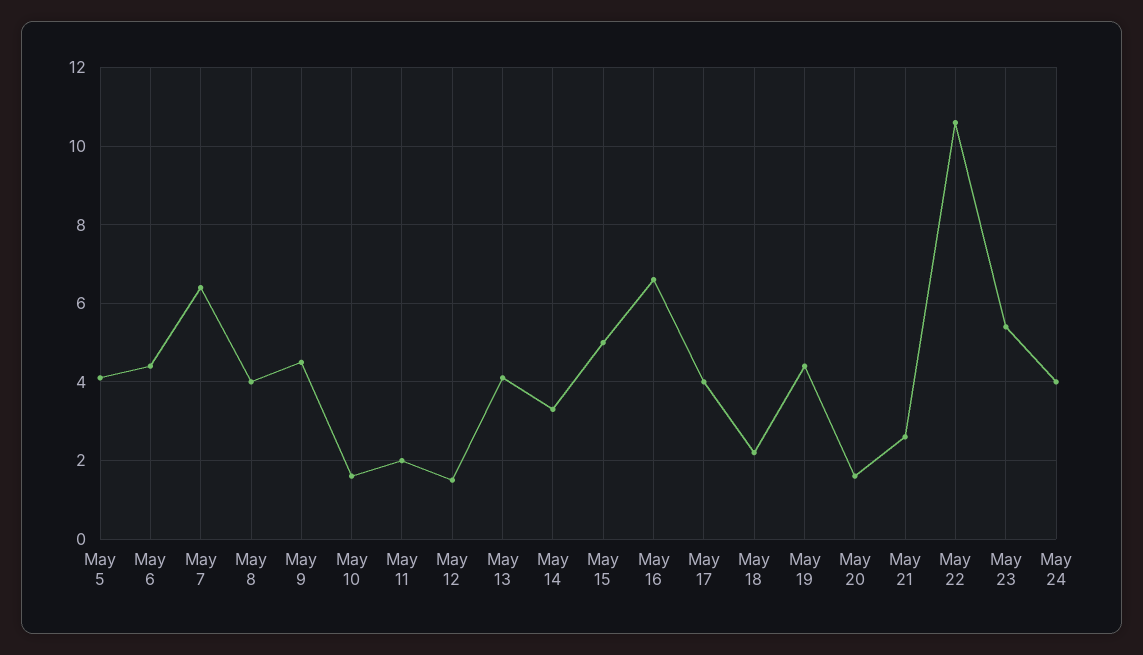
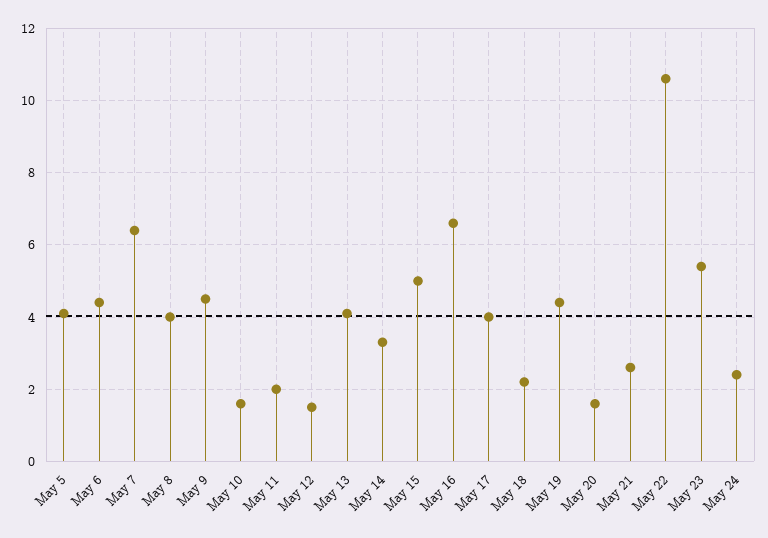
May 24: 4 -> 2.5

